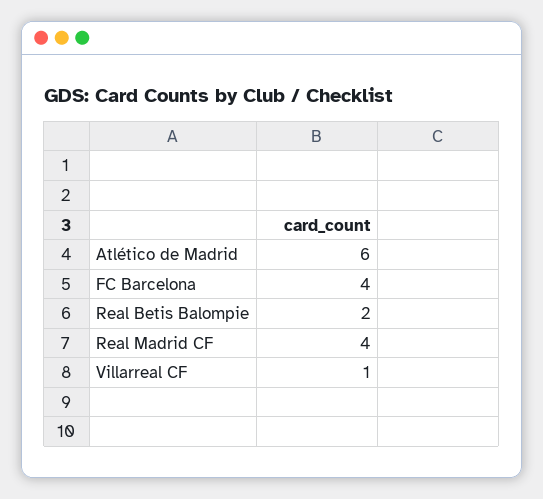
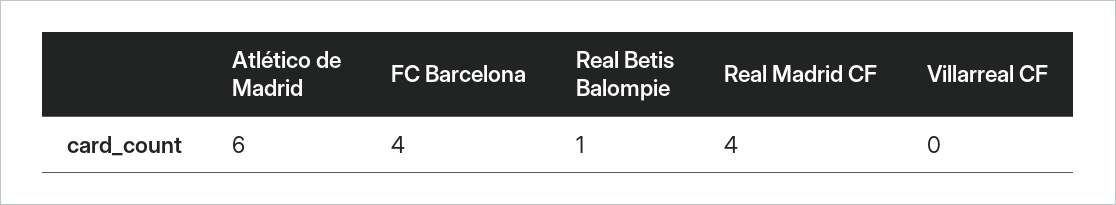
Real Betis Balompie: 2 -> 1
Villarreal CF: 1 -> 0

